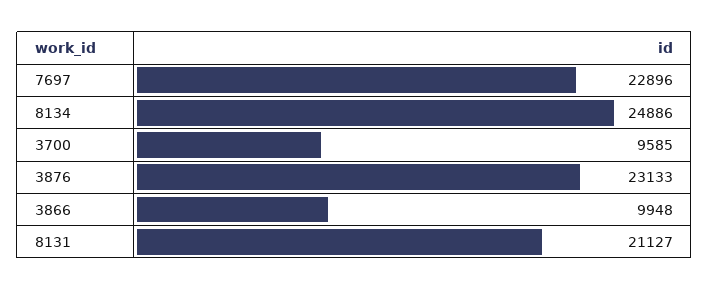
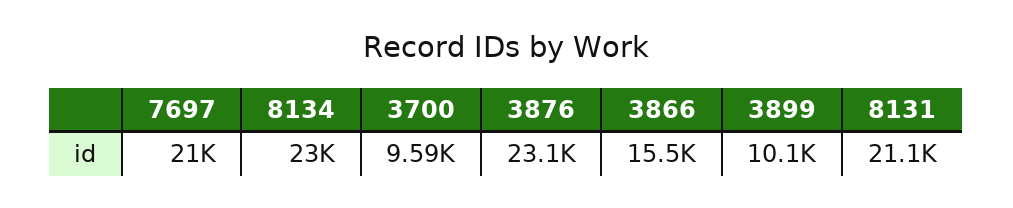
7697: 22896 -> 21000
8134: 24886 -> 23000
3866: 9948 -> 15500
3899: none -> 10100

